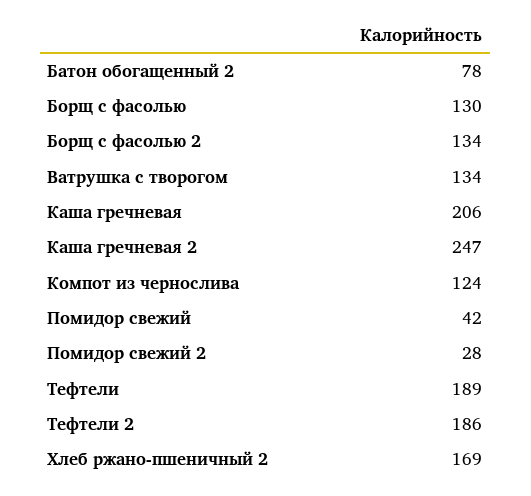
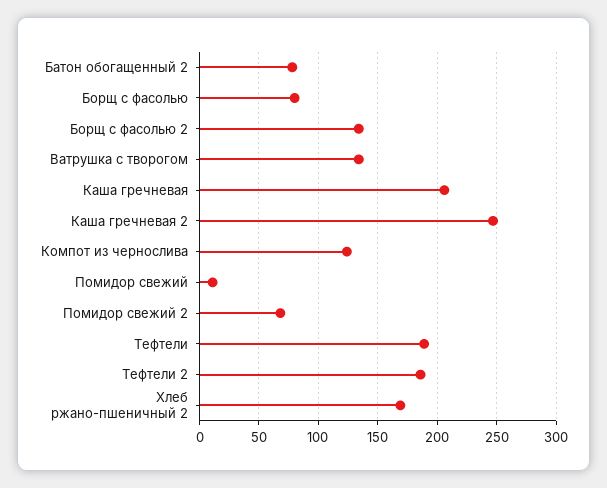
Борщ с фасолью: 130 -> 80
Помидор свежий: 42 -> 10
Помидор свежий 2: 28 -> 70

